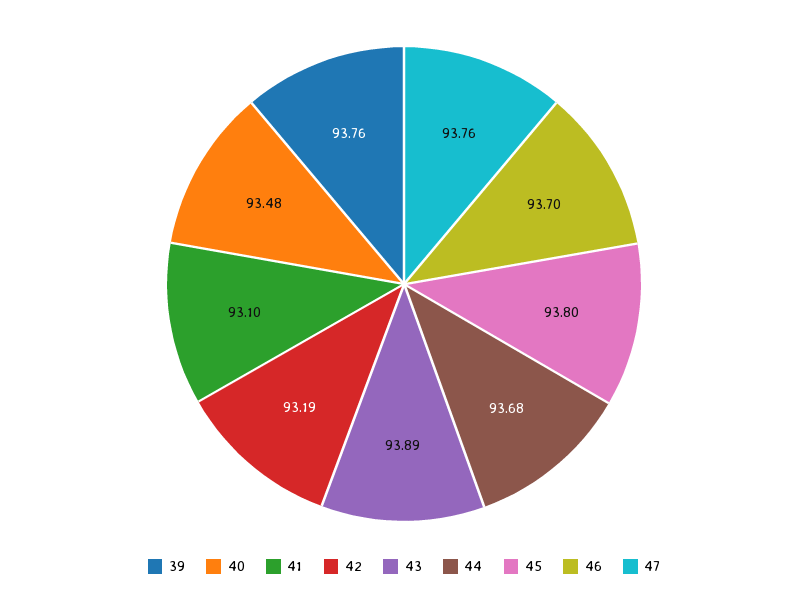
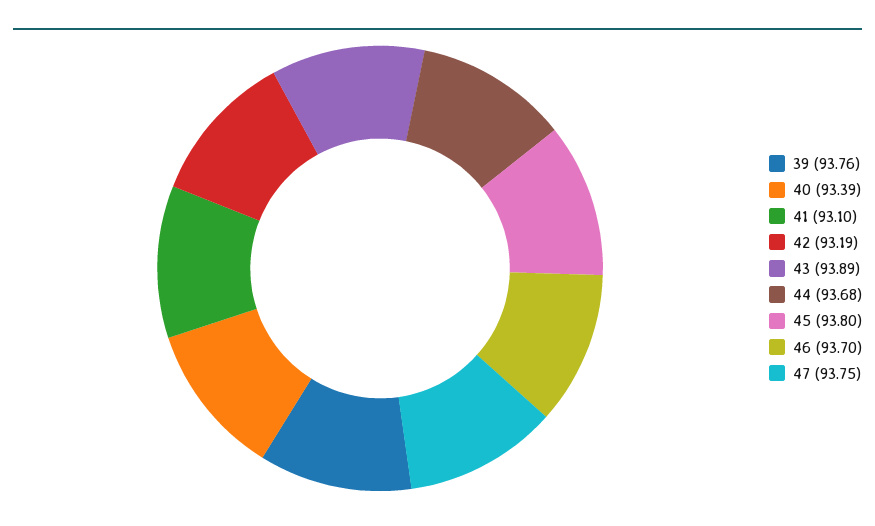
40: 93.48 -> 93.39
47: 93.76 -> 93.75

